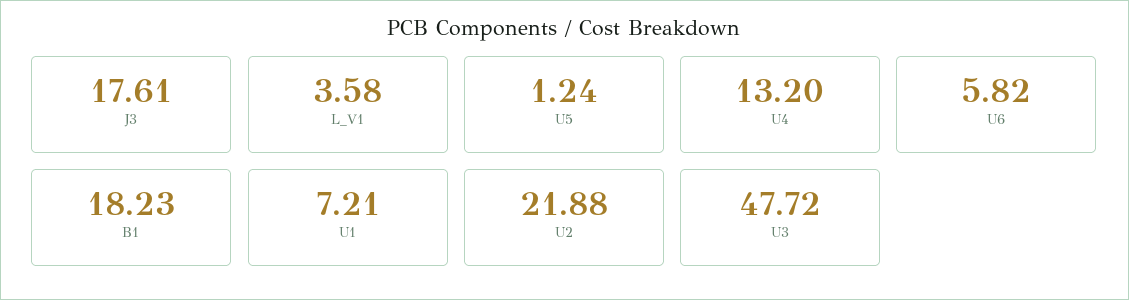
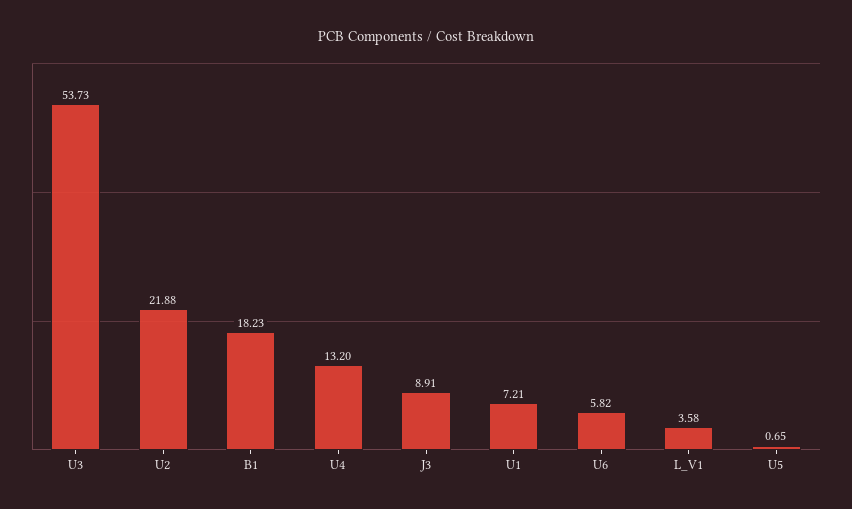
J3: 17.61 -> 8.91
U5: 1.24 -> 0.65
U3: 47.72 -> 53.73

